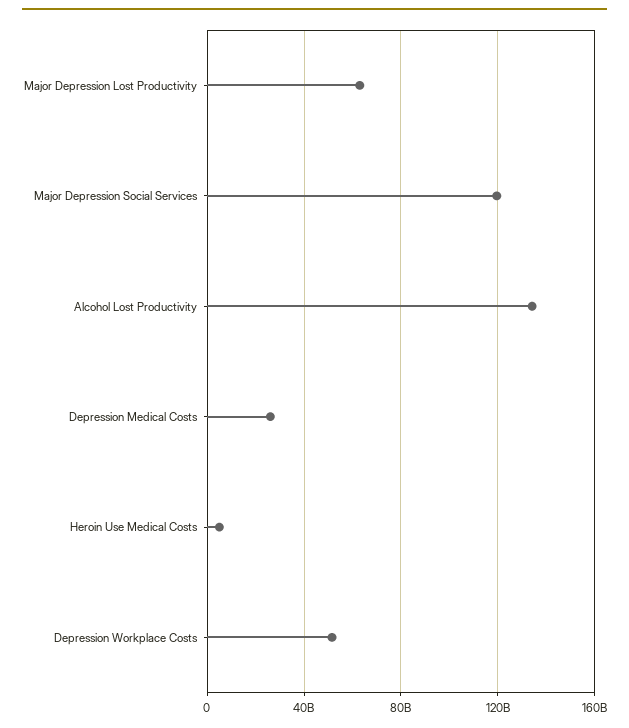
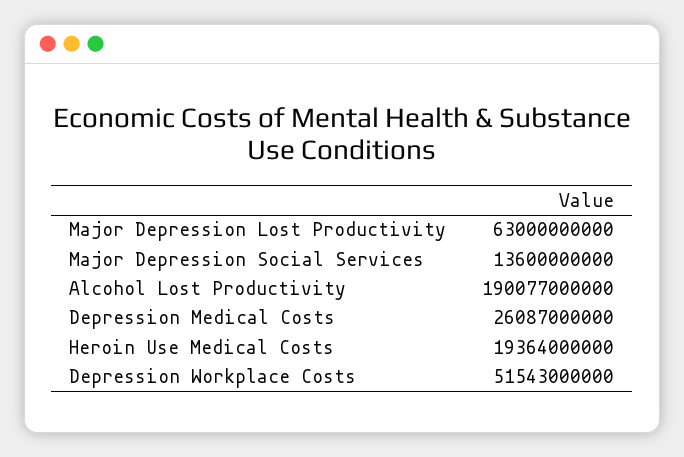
Major Depression Social Services: 120000000000 -> 13600000000
Alcohol Lost Productivity: 135000000000 -> 190077000000
Heroin Use Medical Costs: 5000000000 -> 19364000000

